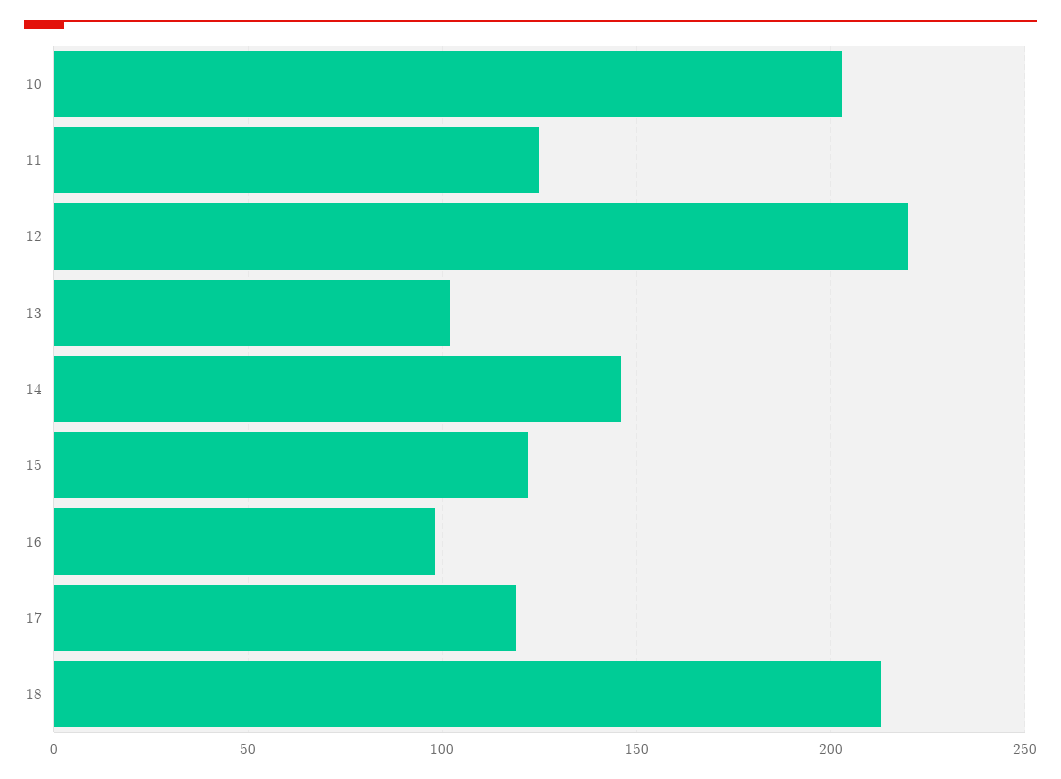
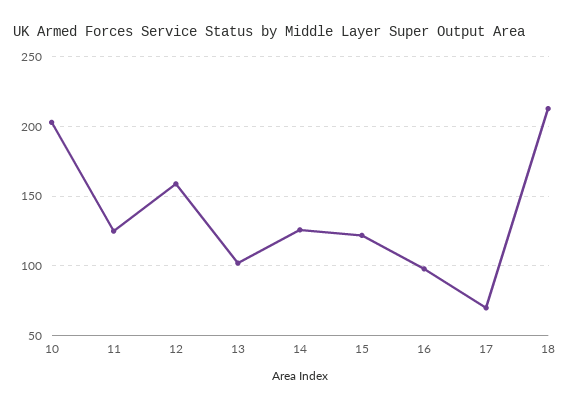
12: 220 -> 160
14: 145 -> 125
17: 120 -> 70

